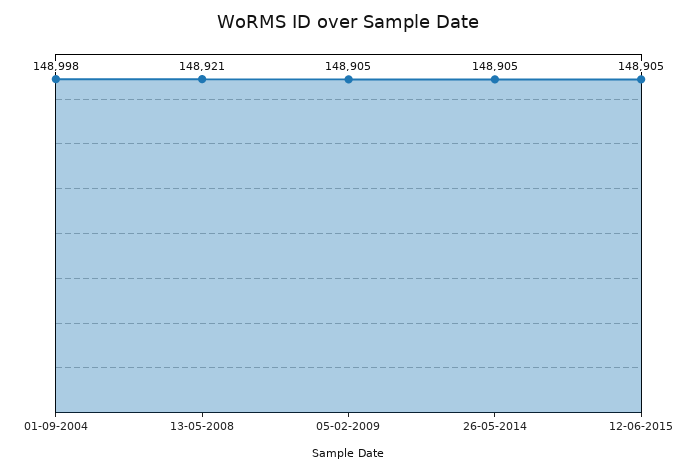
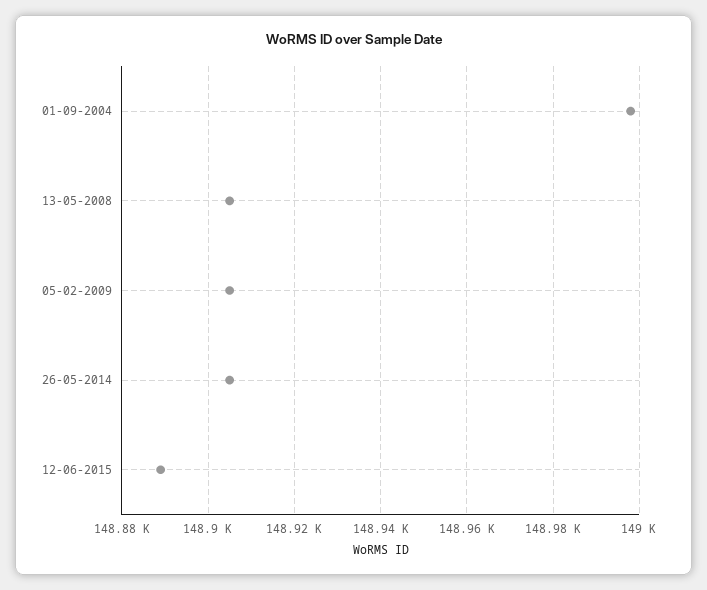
13-05-2008: 148921 -> 148905
12-06-2015: 148905 -> 148890

